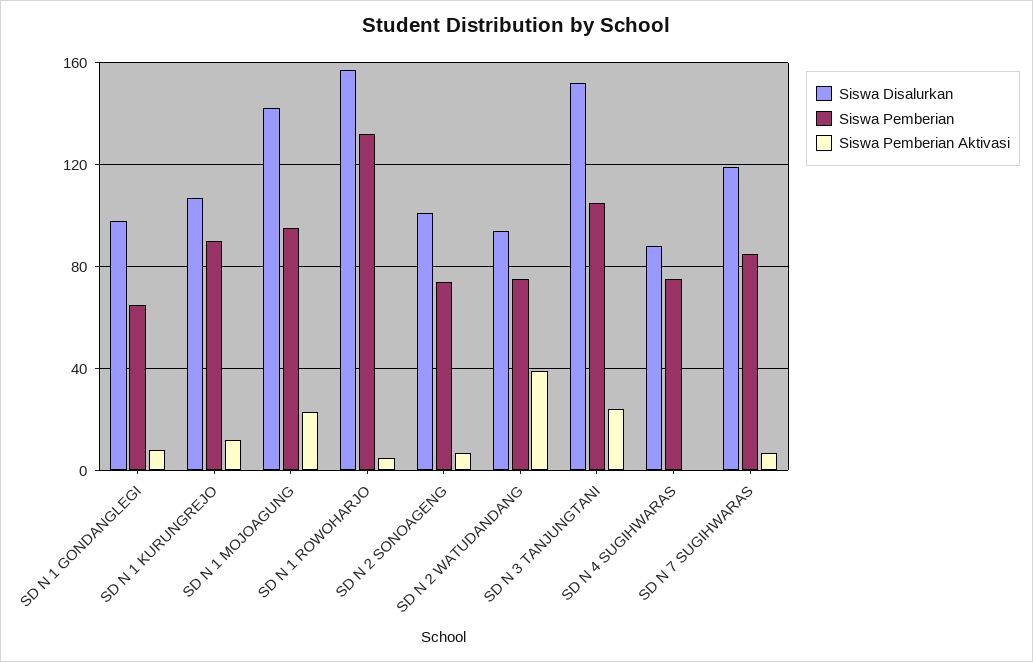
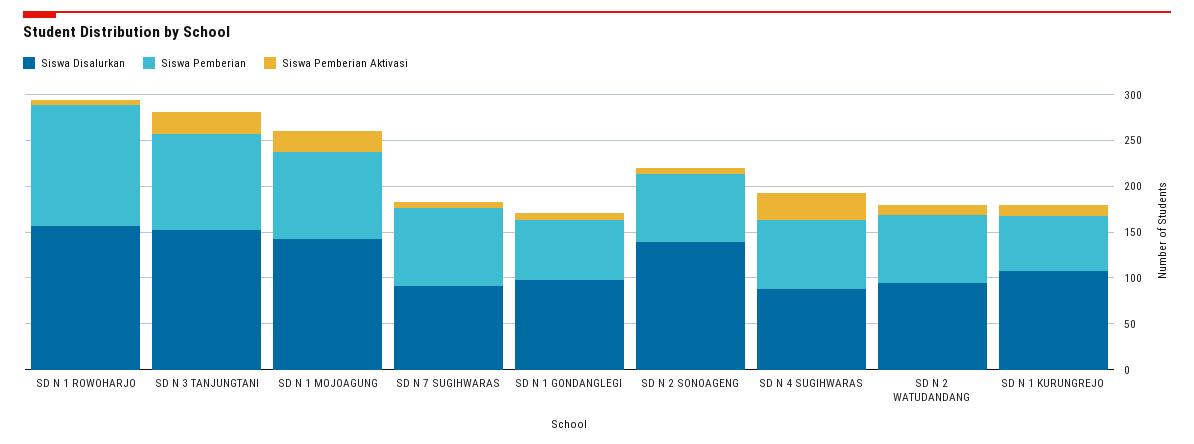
Siswa Pemberian, SD N 1 KURUNGREJO: 90 -> 60
Siswa Disalurkan, SD N 2 SONOAGENG: 100 -> 140
Siswa Pemberian Aktivasi, SD N 2 WATUDANDANG: 40 -> 10
Siswa Pemberian Aktivasi, SD N 4 SUGIHWARAS: 0 -> 30
Siswa Disalurkan, SD N 7 SUGIHWARAS: 120 -> 90

